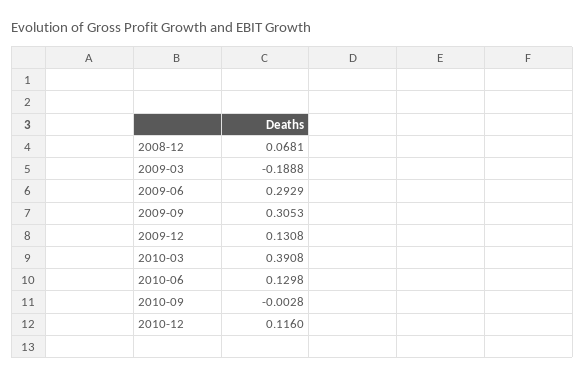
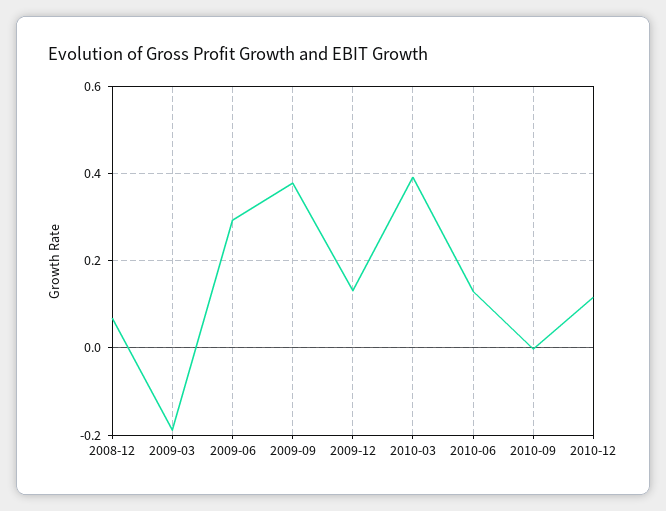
2009-09: 0.3053 -> 0.38

